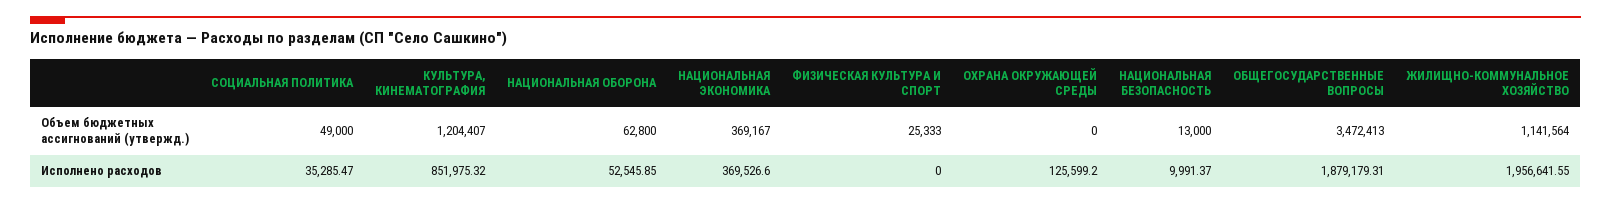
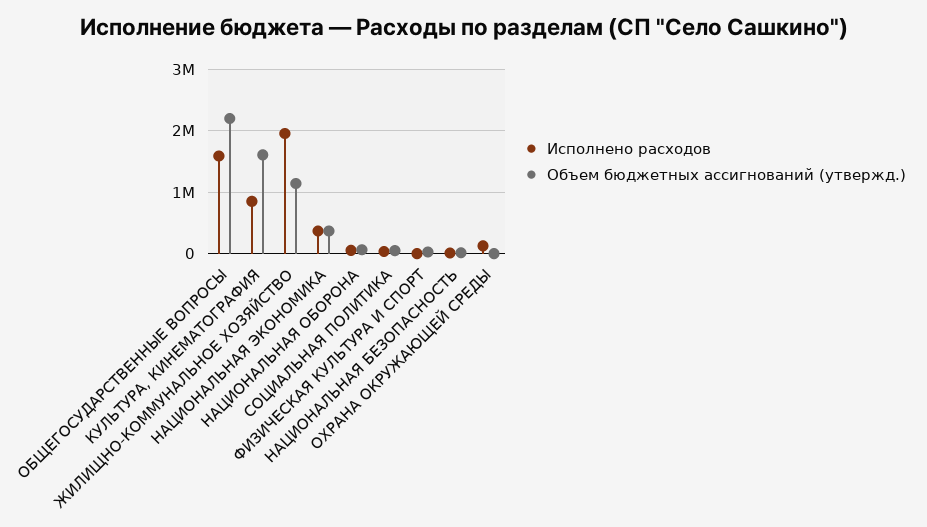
Объем бюджетных ассигнований (утвержд.), КУЛЬТУРА, КИНЕМАТОГРАФИЯ: 1204407 -> 1600000
Объем бюджетных ассигнований (утвержд.), ОБЩЕГОСУДАРСТВЕННЫЕ ВОПРОСЫ: 3472413 -> 2200000
Исполнено расходов, ОБЩЕГОСУДАРСТВЕННЫЕ ВОПРОСЫ: 1879179.31 -> 1600000

